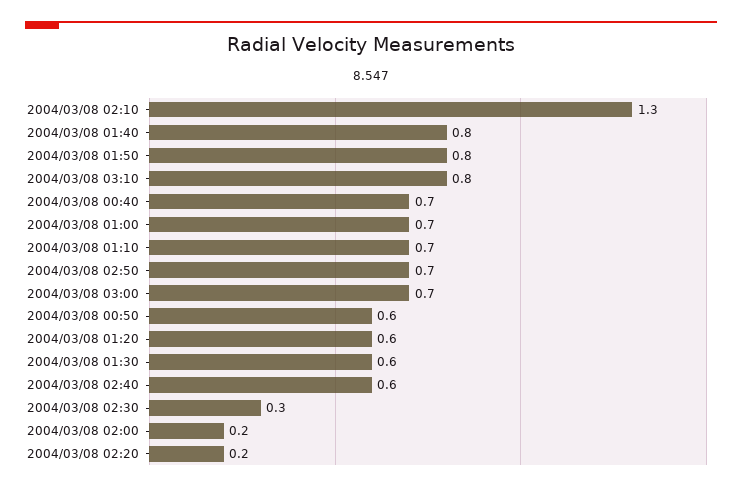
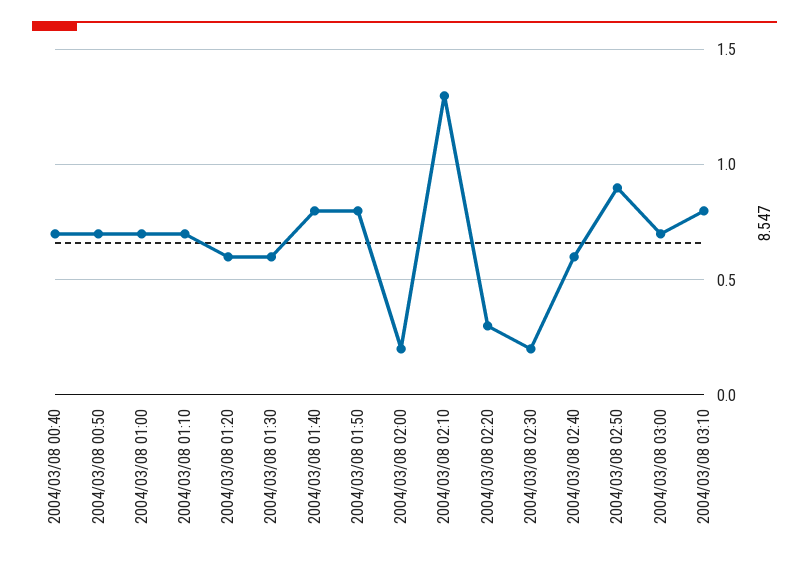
2004/03/08 02:50: 0.7 -> 0.9
2004/03/08 00:50: 0.6 -> 0.7
2004/03/08 02:30: 0.3 -> 0.2
2004/03/08 02:20: 0.2 -> 0.3

